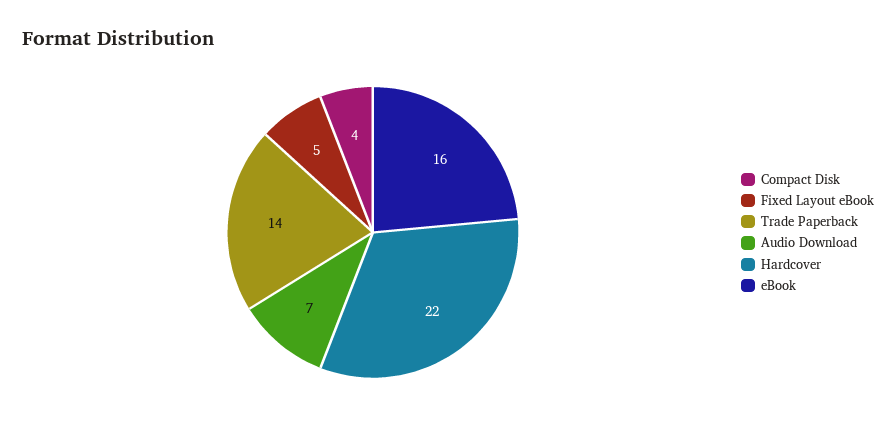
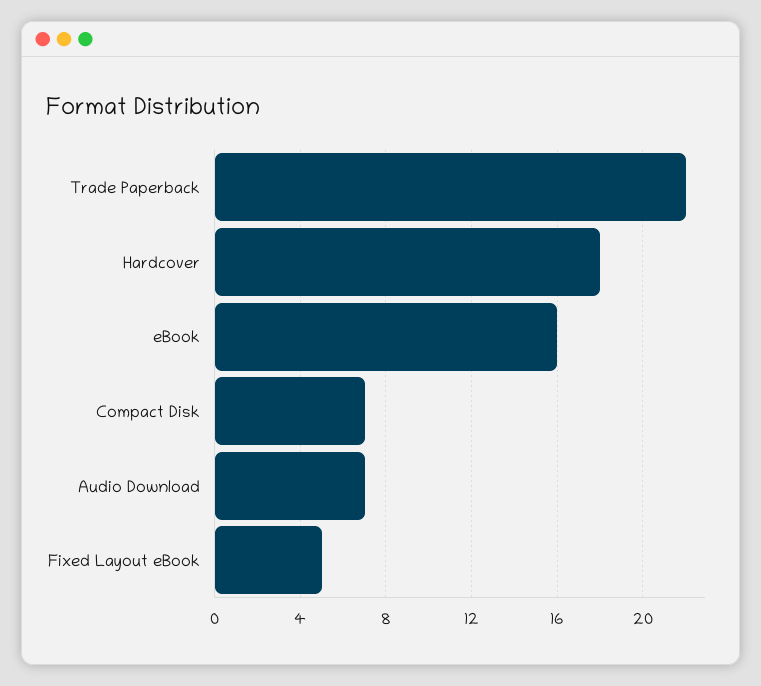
Compact Disk: 4 -> 7
Trade Paperback: 14 -> 22
Hardcover: 22 -> 18

